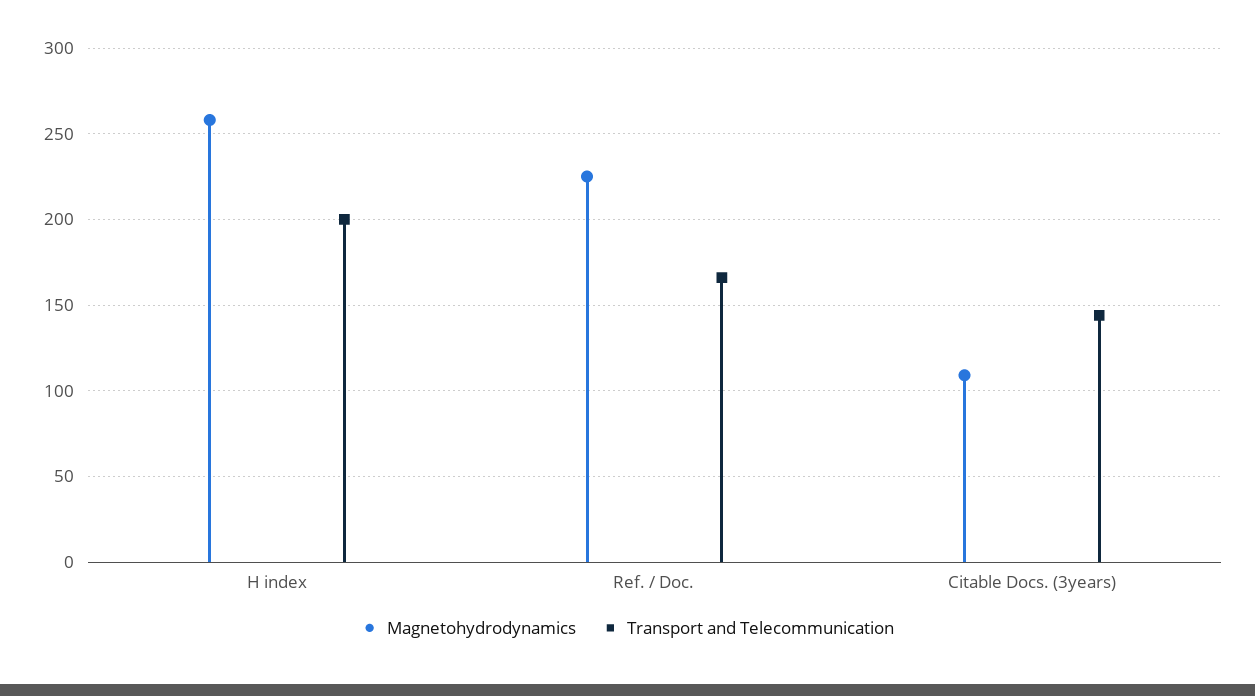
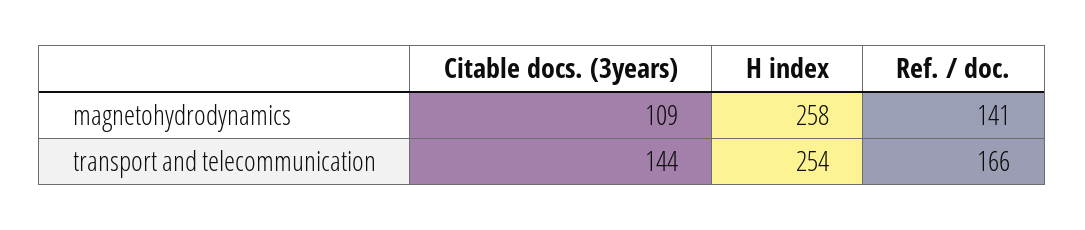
Transport and Telecommunication, H index: 200 -> 254
Magnetohydrodynamics, Ref. / Doc.: 225 -> 141

